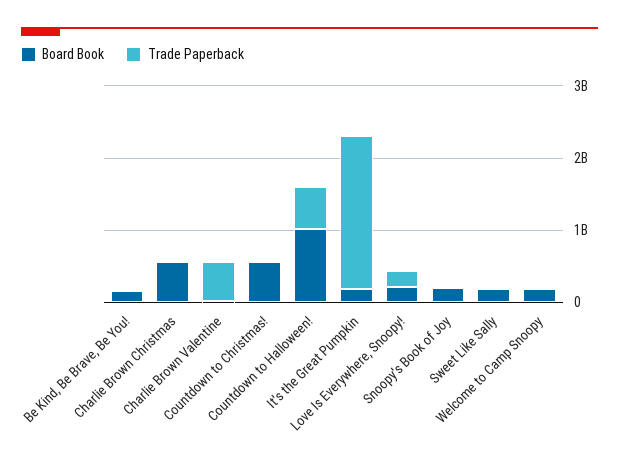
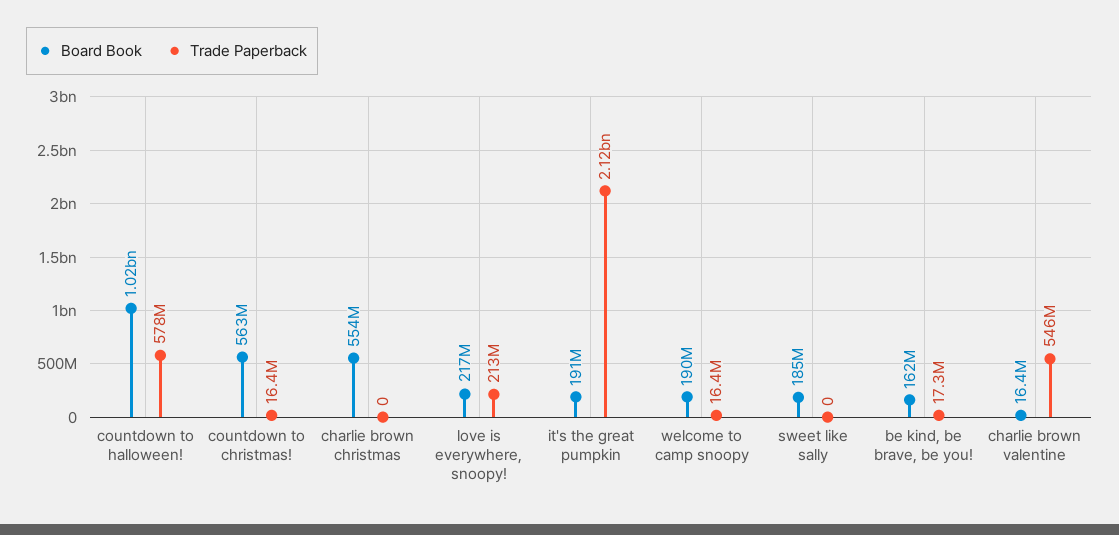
Board Book, Snoopy's Book of Joy: 200000000 -> none
Trade Paperback, Snoopy's Book of Joy: 0 -> none

